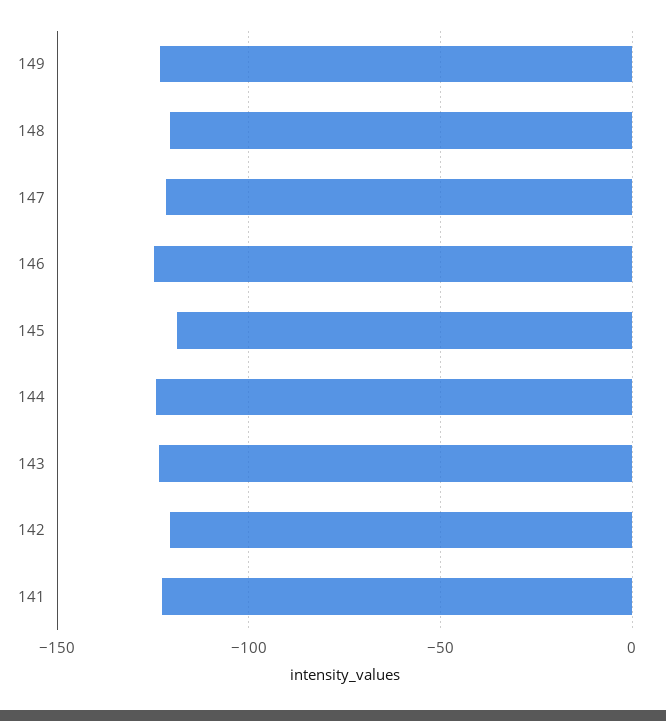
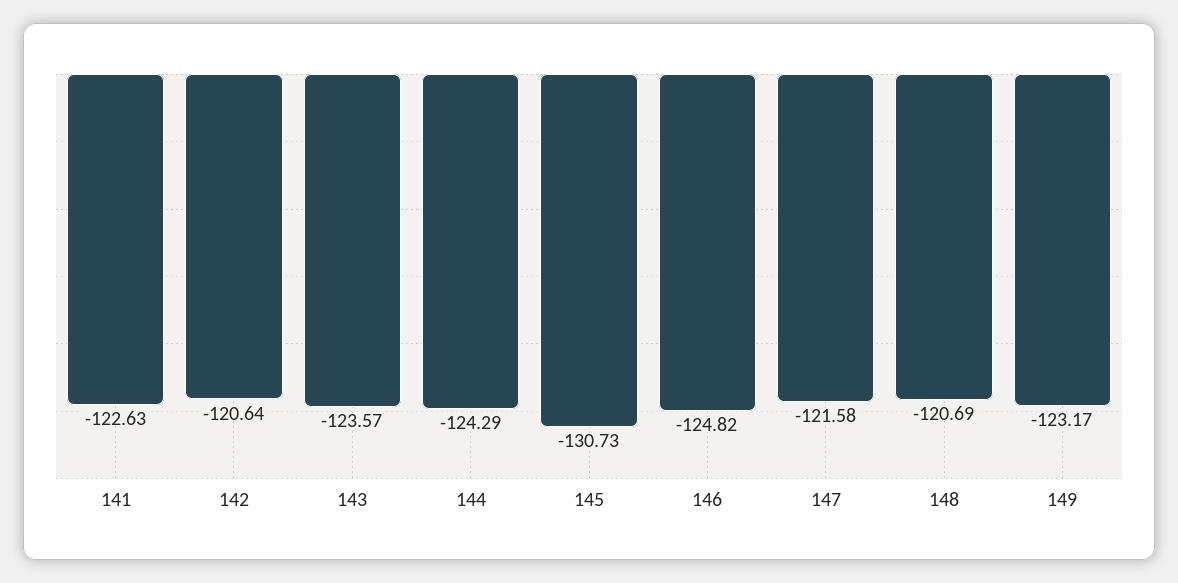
145: -120 -> -130.73

